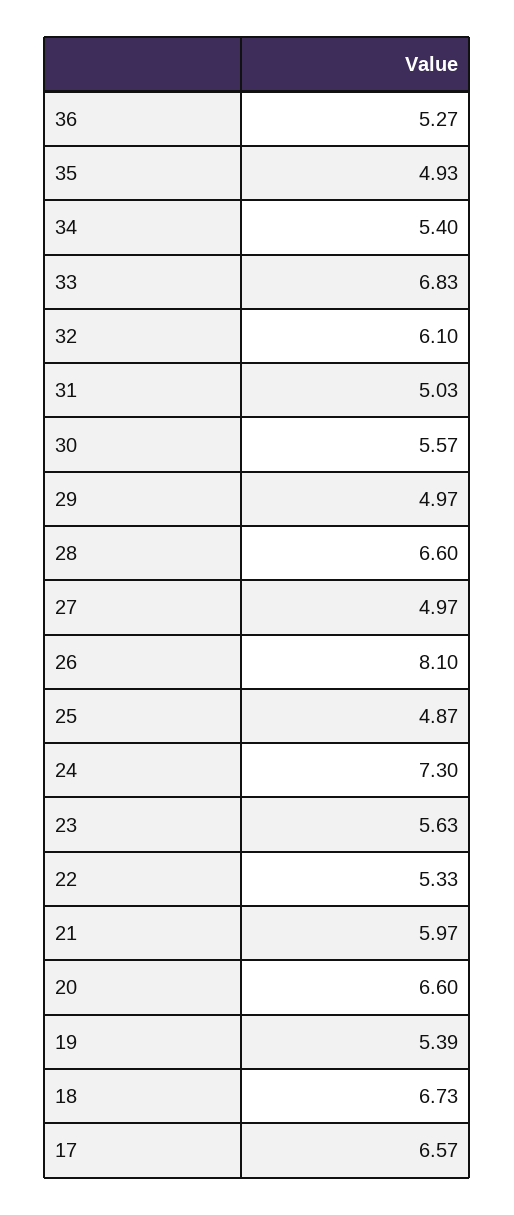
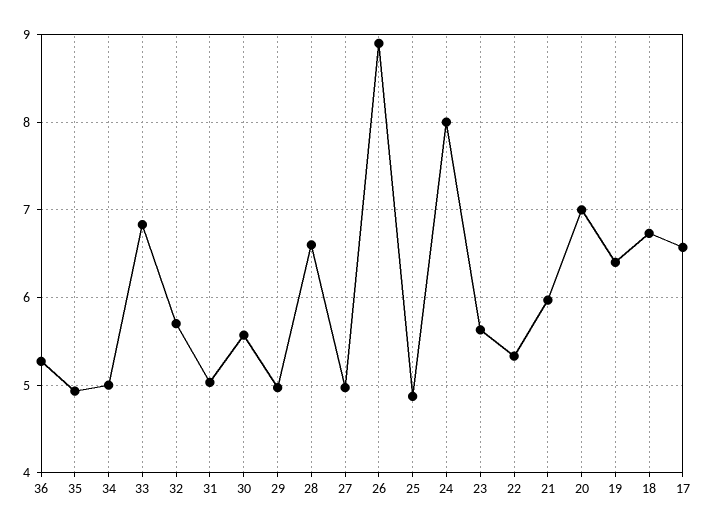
34: 5.4 -> 5
32: 6.1 -> 5.7
26: 8.1 -> 8.9
24: 7.3 -> 8
20: 6.6 -> 7
19: 5.39 -> 6.4

